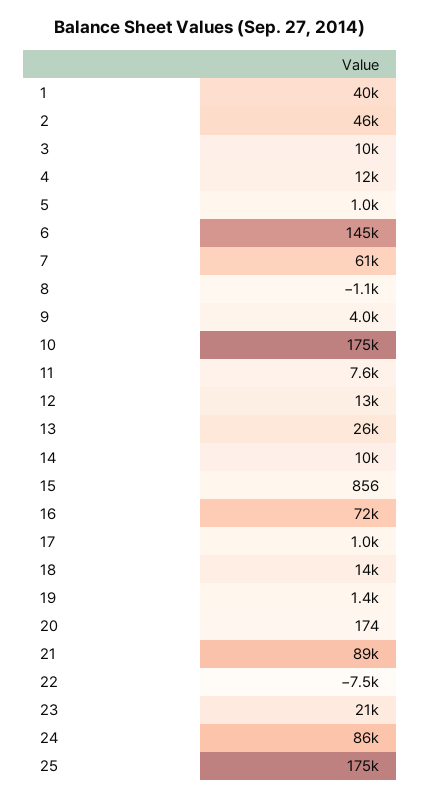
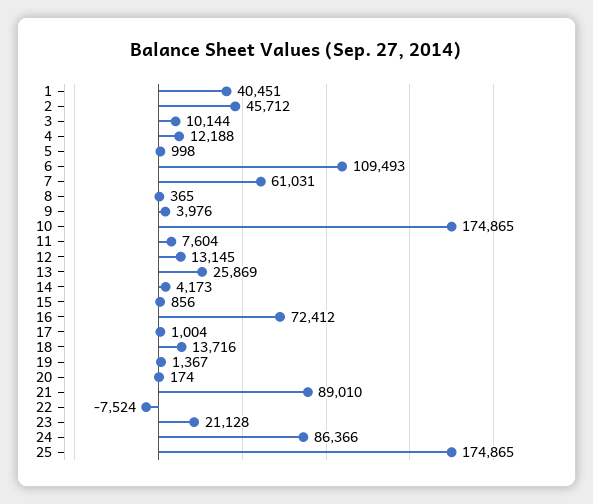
6: 145000 -> 109493
8: -1100 -> 365
14: 10000 -> 4173

